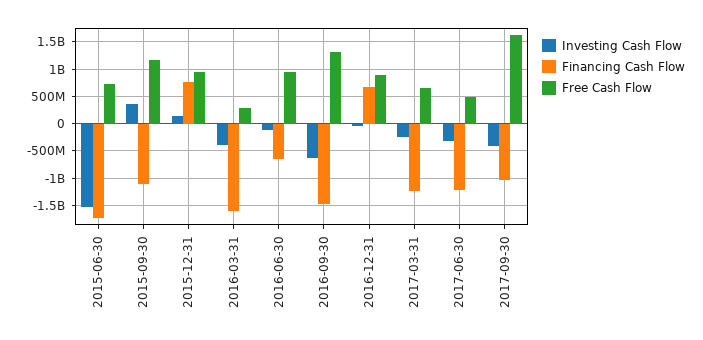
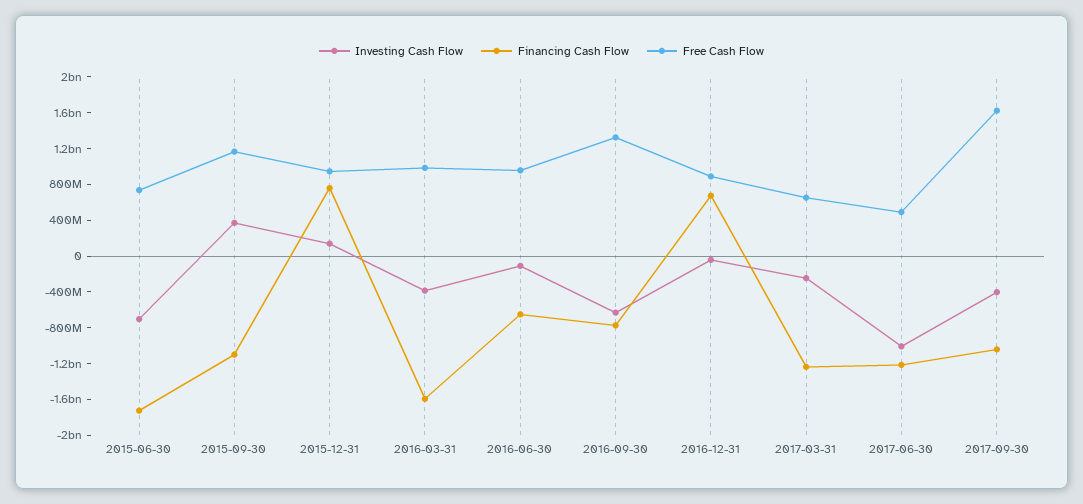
Investing Cash Flow, 2015-06-30: -1500000000 -> -700000000
Free Cash Flow, 2016-03-31: 250000000 -> 1000000000
Financing Cash Flow, 2016-09-30: -1500000000 -> -800000000
Investing Cash Flow, 2017-06-30: -250000000 -> -1000000000

